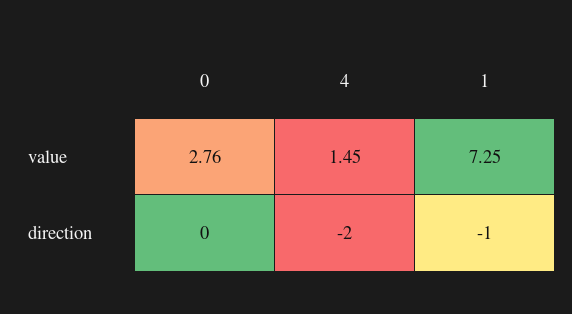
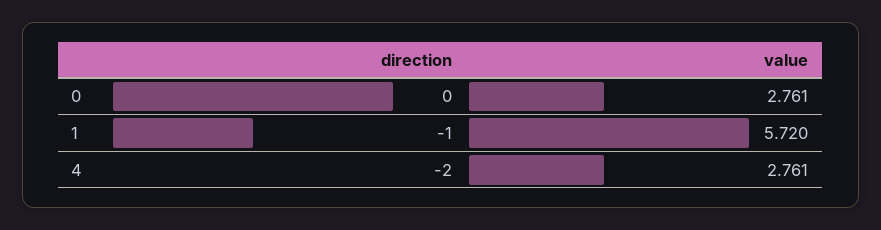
4, value: 1.45 -> 2.761
1, value: 7.25 -> 5.72

